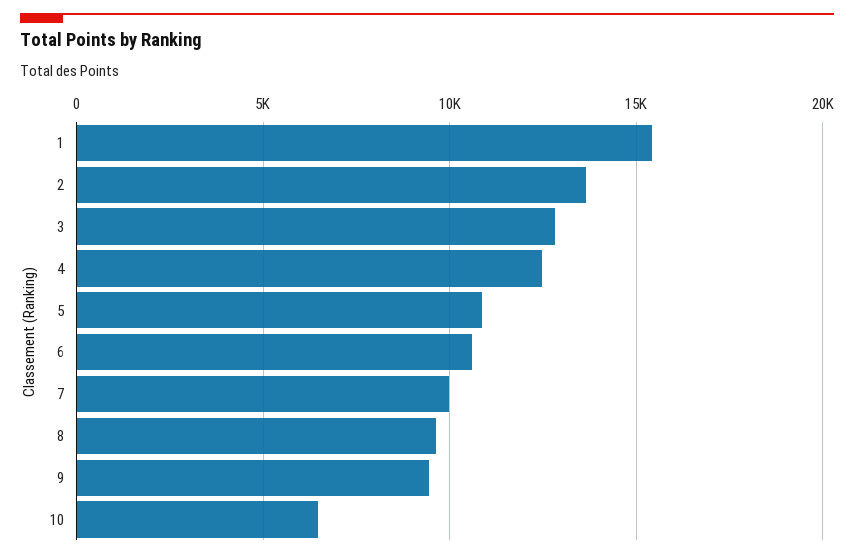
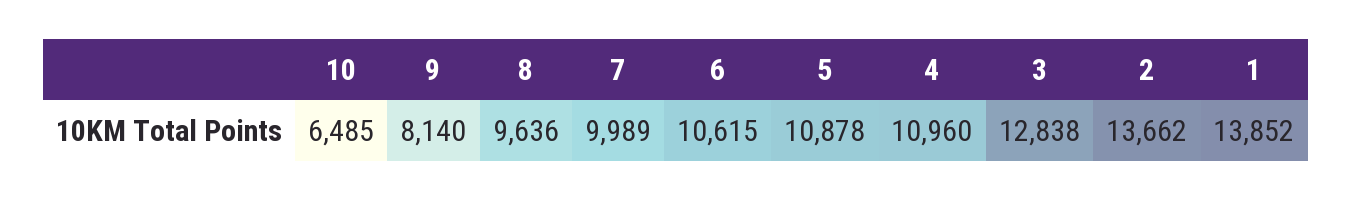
1: 15500 -> 13852
4: 12500 -> 10960
9: 9500 -> 8140

